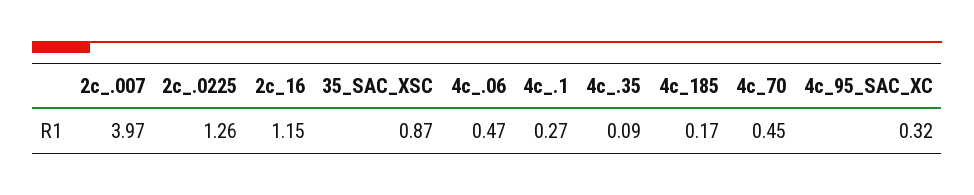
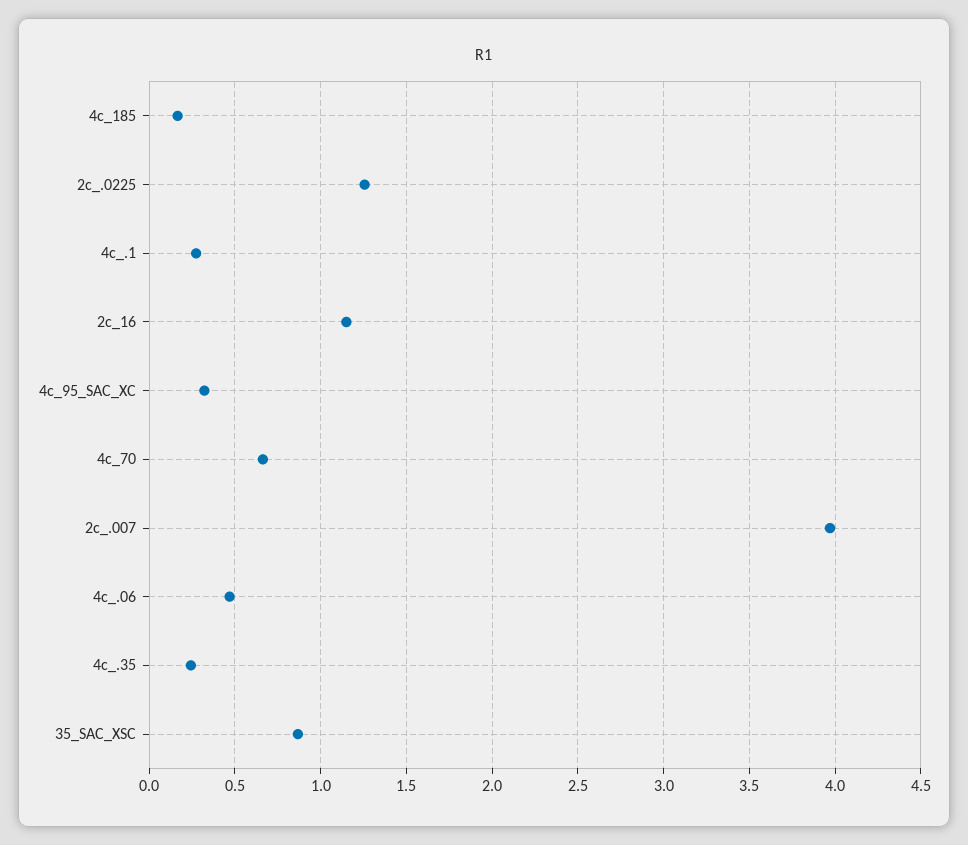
4c_.35: 0.09 -> 0.25
4c_70: 0.45 -> 0.65

